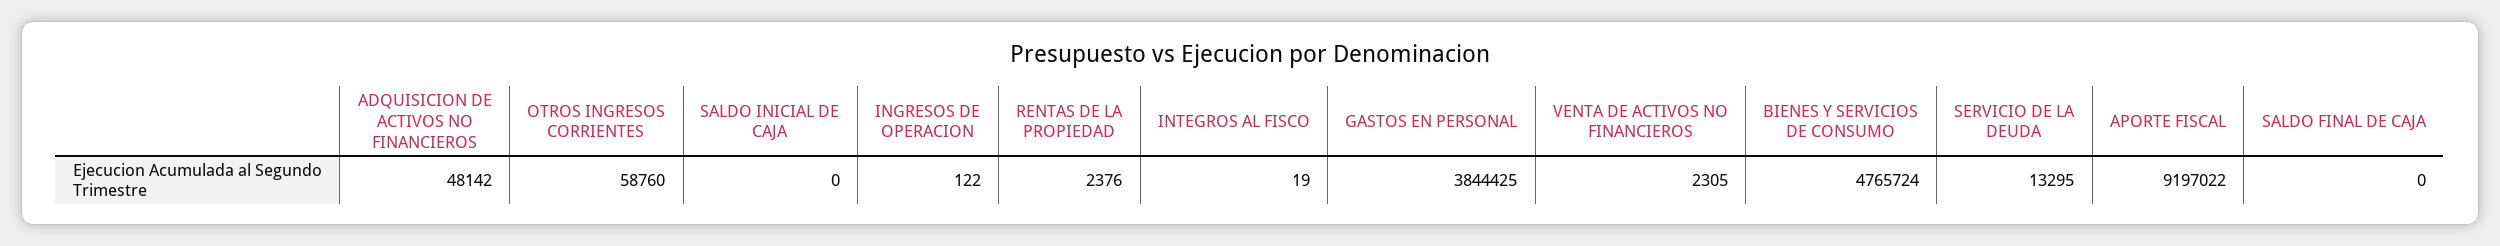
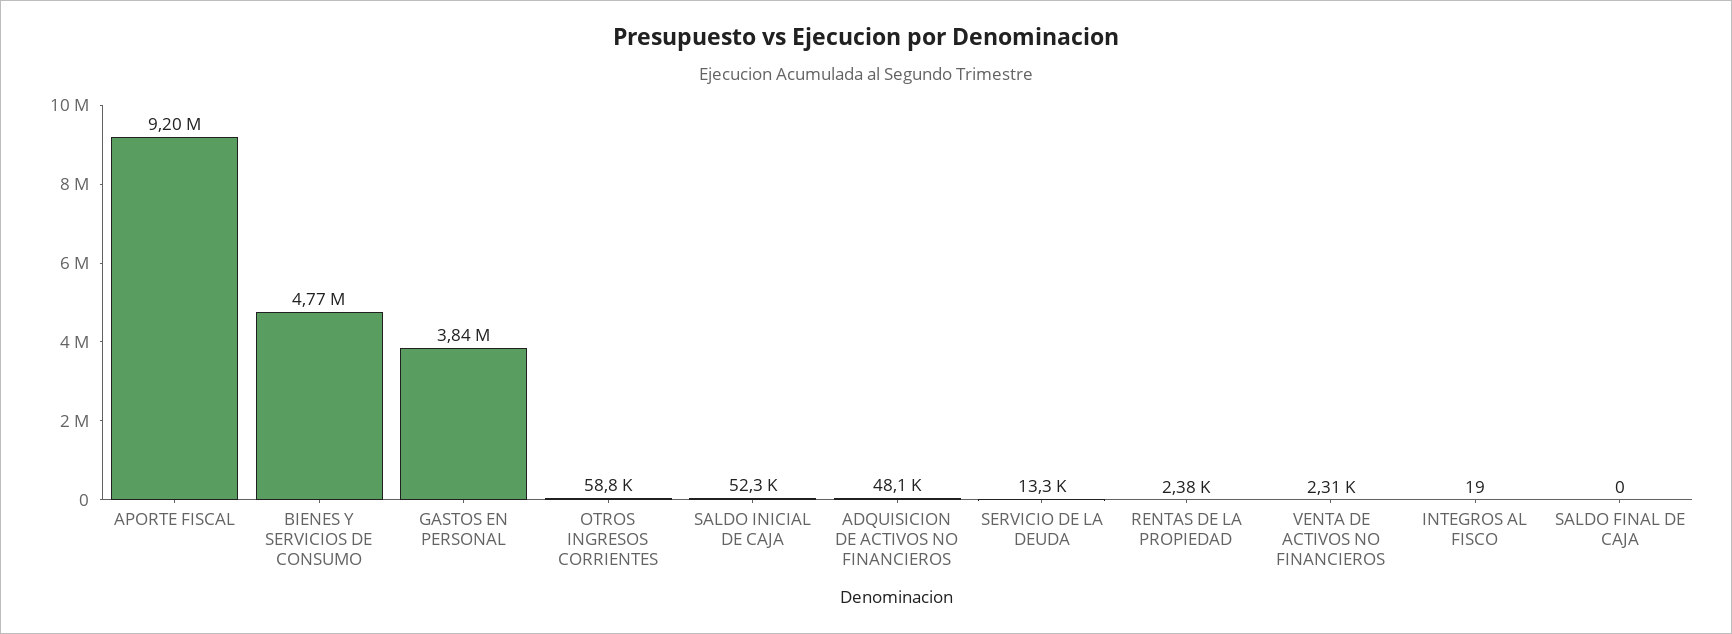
SALDO INICIAL DE CAJA: 0 -> 52300
INGRESOS DE OPERACION: 122 -> none

